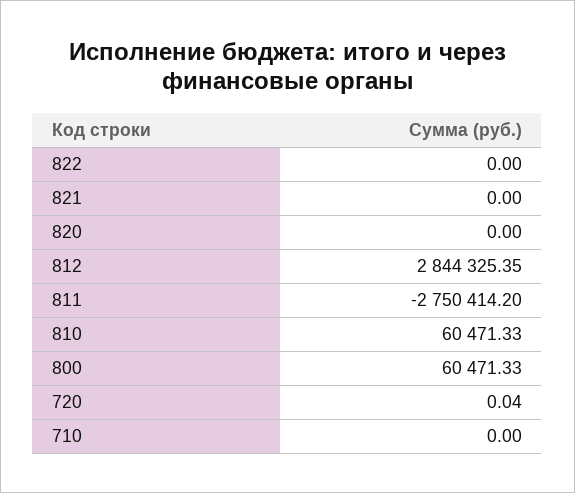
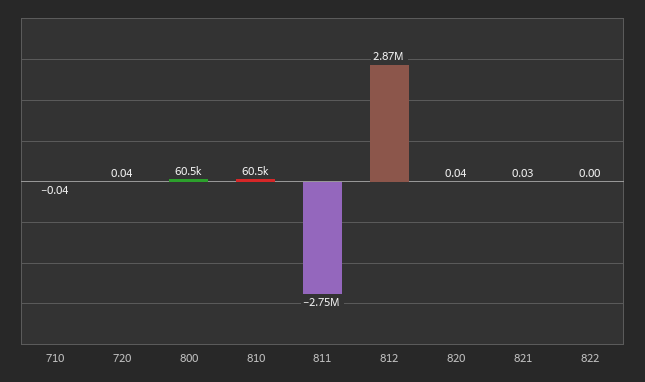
821: 0 -> 0.03
820: 0 -> 0.04
812: 2844325.35 -> 2870000
710: 0 -> -0.04

